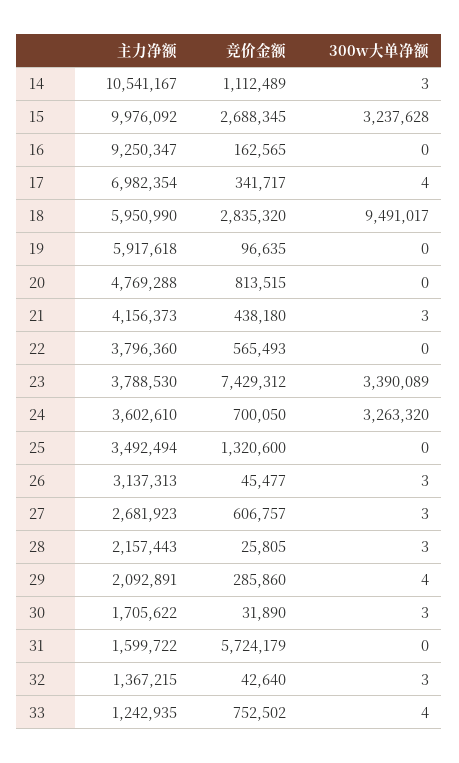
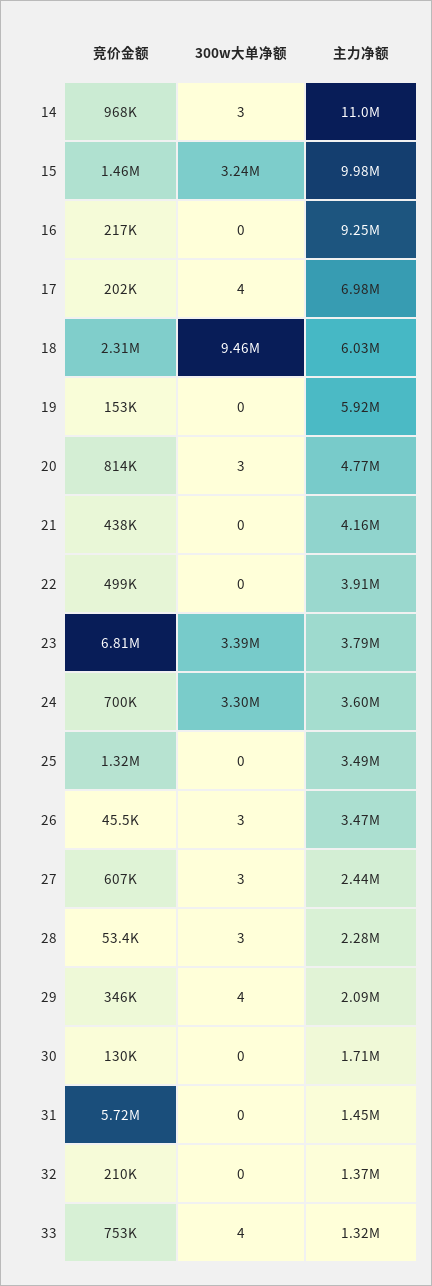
主力净额, 14: 10541167 -> 11000000
竞价金额, 14: 1112489 -> 968000
竞价金额, 15: 2688345 -> 1460000
竞价金额, 16: 162565 -> 217000
竞价金额, 17: 341717 -> 202000
主力净额, 18: 5950990 -> 6030000
竞价金额, 18: 2835320 -> 2310000
300w大单净额, 18: 9491017 -> 9460000
竞价金额, 19: 96635 -> 153000
300w大单净额, 20: 0 -> 3
300w大单净额, 21: 3 -> 0
主力净额, 22: 3796360 -> 3910000
竞价金额, 22: 565493 -> 499000
竞价金额, 23: 7429312 -> 6810000
300w大单净额, 24: 3263320 -> 3300000
主力净额, 26: 3137313 -> 3470000
主力净额, 27: 2681923 -> 2440000
主力净额, 28: 2157443 -> 2280000
竞价金额, 28: 25805 -> 53400
竞价金额, 29: 285860 -> 346000
竞价金额, 30: 31890 -> 130000
300w大单净额, 30: 3 -> 0
主力净额, 31: 1599722 -> 1450000
竞价金额, 32: 42640 -> 210000
300w大单净额, 32: 3 -> 0
主力净额, 33: 1242935 -> 1320000

